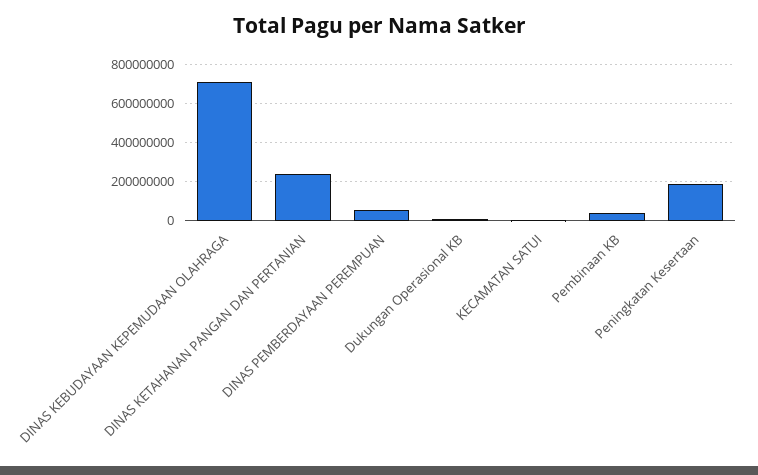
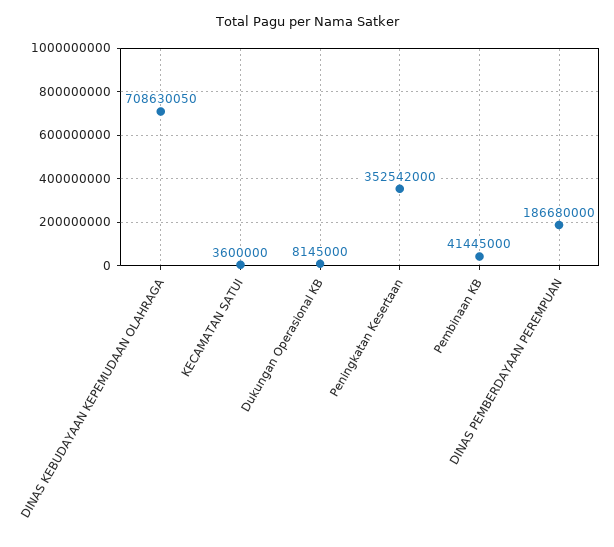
DINAS KETAHANAN PANGAN DAN PERTANIAN: 250000000 -> none
DINAS PEMBERDAYAAN PEREMPUAN: 50000000 -> 186680000
Peningkatan Kesertaan: 200000000 -> 352542000

